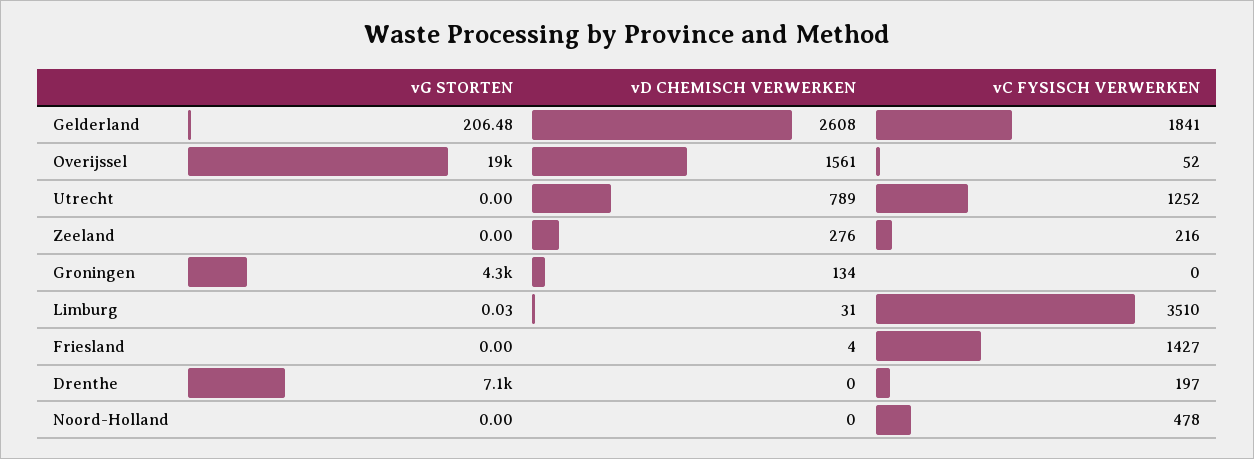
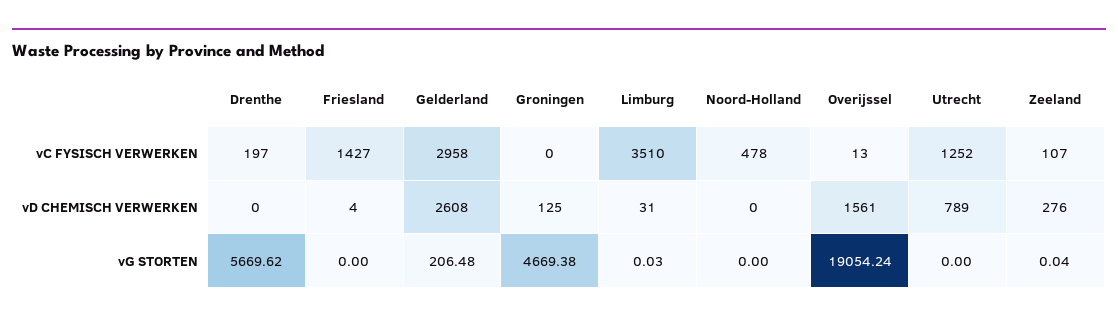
vC FYSISCH VERWERKEN, Gelderland: 1841 -> 2958
vC FYSISCH VERWERKEN, Overijssel: 52 -> 13
vG STORTEN, Zeeland: 0 -> 0.04
vC FYSISCH VERWERKEN, Zeeland: 216 -> 107
vG STORTEN, Groningen: 4300 -> 4669.38
vD CHEMISCH VERWERKEN, Groningen: 134 -> 125
vG STORTEN, Drenthe: 7100 -> 5669.62

